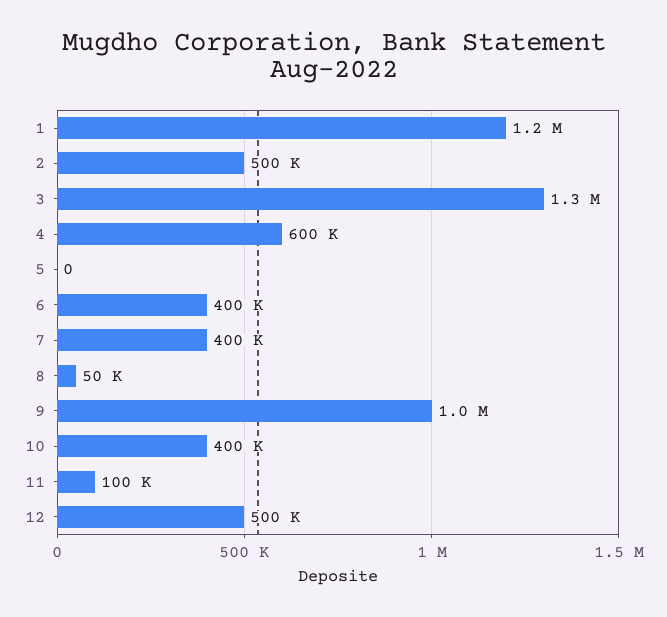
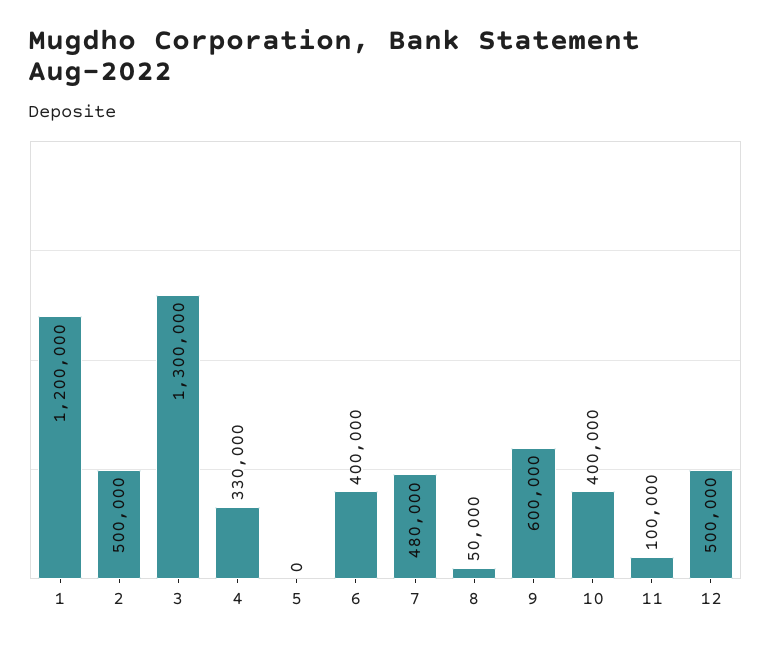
4: 600000 -> 330000
7: 400000 -> 480000
9: 1000000 -> 600000

